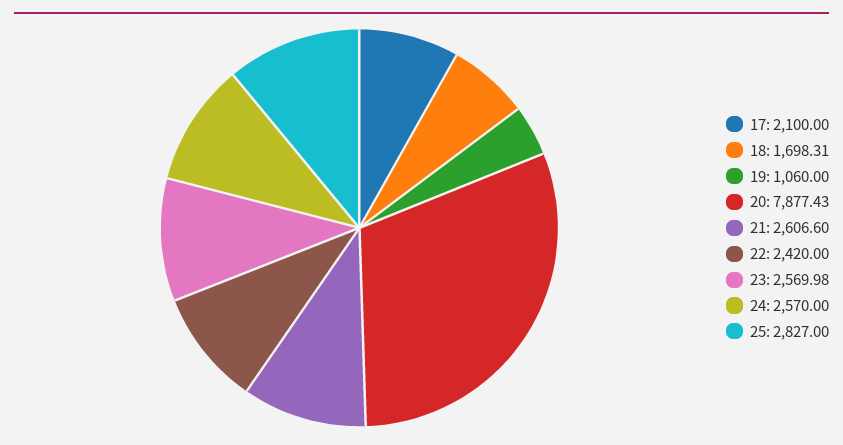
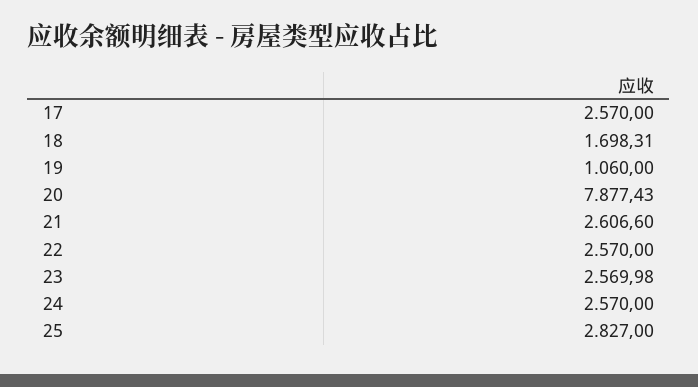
17: 2100 -> 2570
22: 2420 -> 2570

